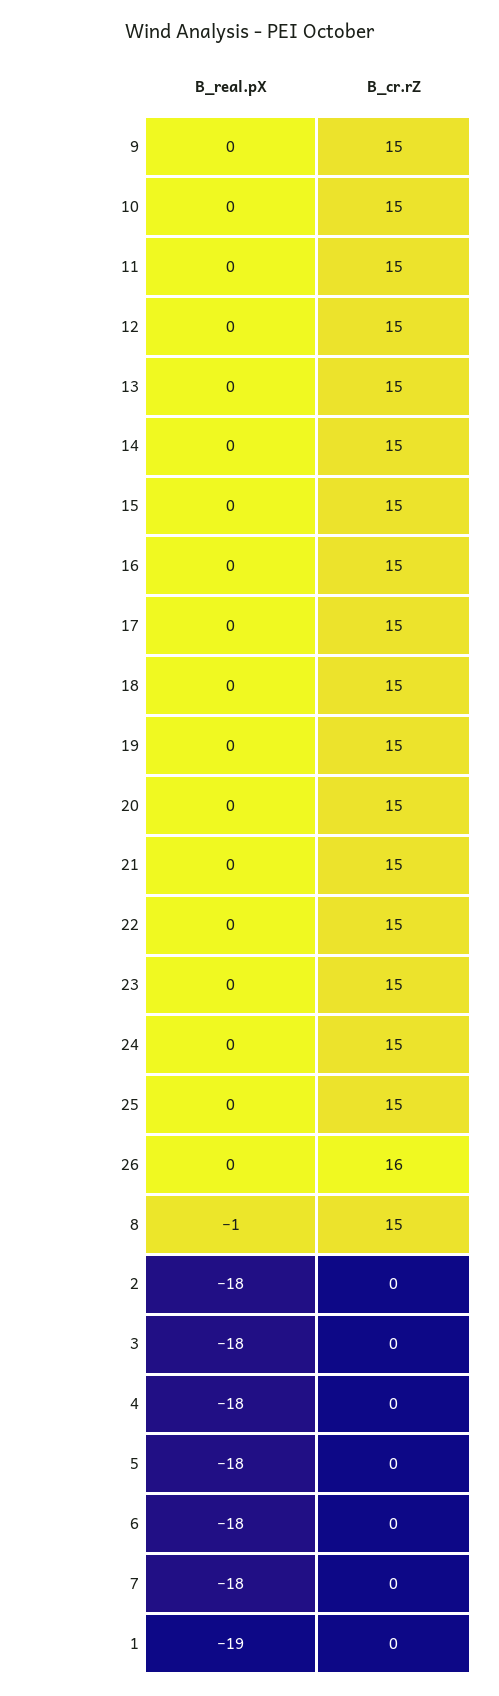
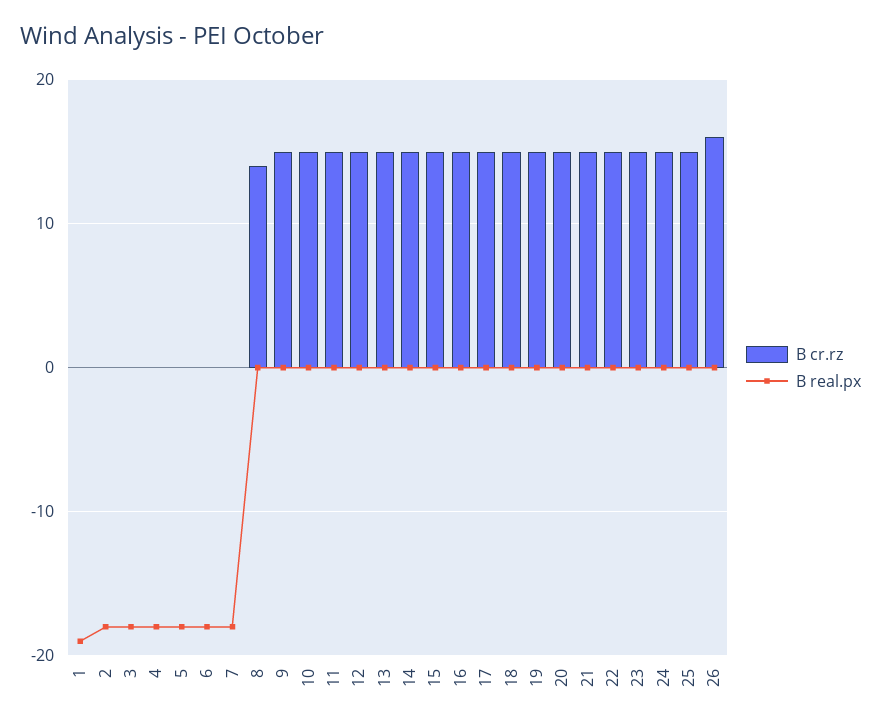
B_real.pX, 8: -1 -> 0
B_cr.rZ, 8: 15 -> 14

